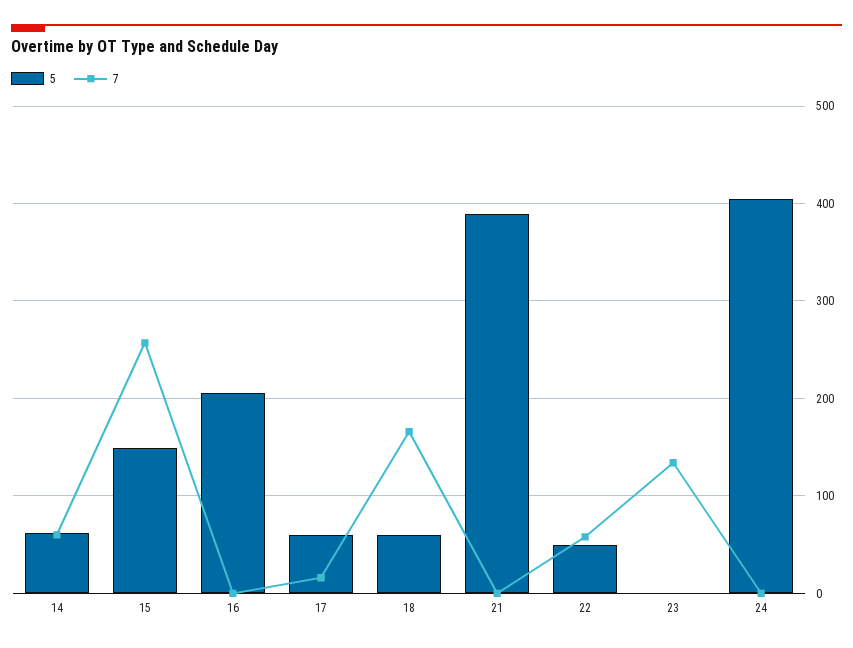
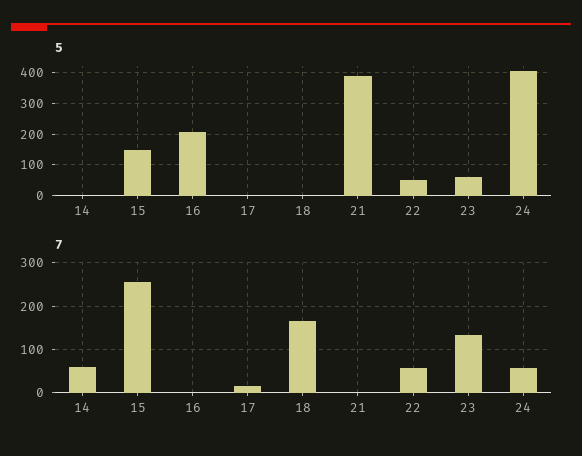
5, 14: 60 -> 0
5, 17: 60 -> 0
5, 18: 60 -> 0
5, 23: 0 -> 60
7, 24: 0 -> 60

